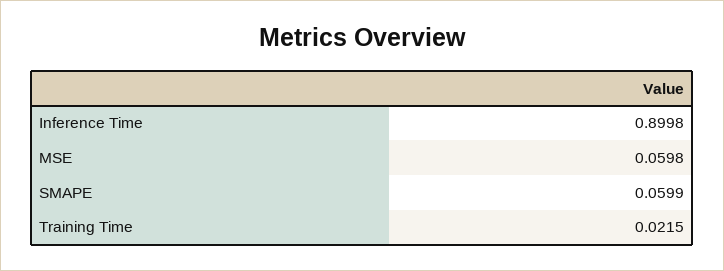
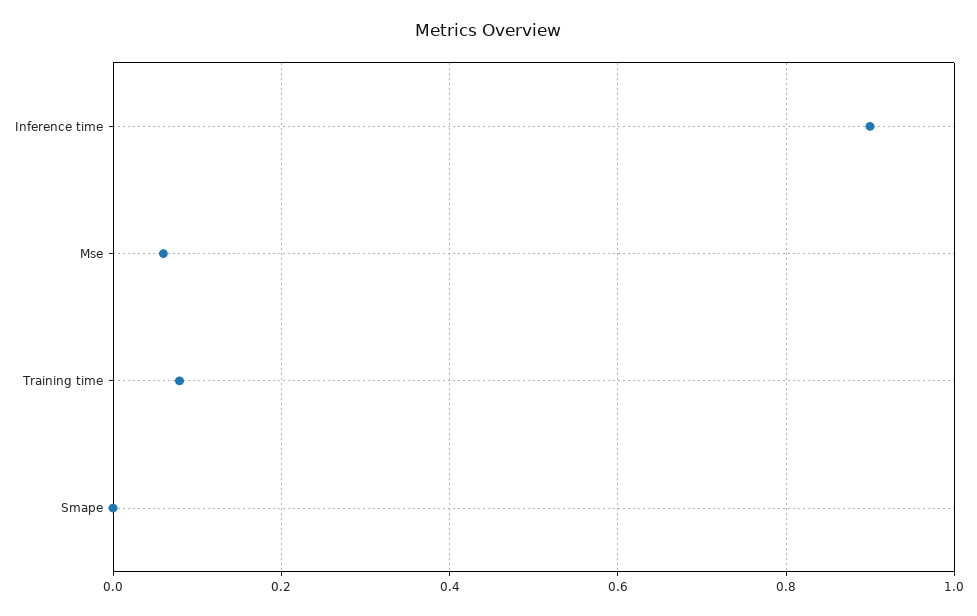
SMAPE: 0.0599 -> 0
Training Time: 0.0215 -> 0.08

